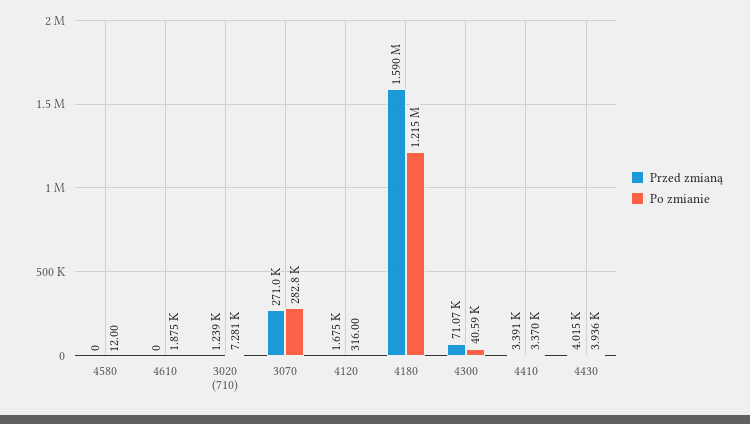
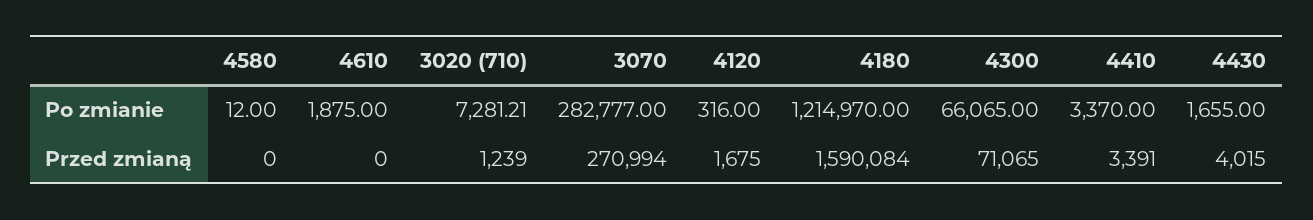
Po zmianie, 4300: 40590 -> 66065
Po zmianie, 4430: 3936 -> 1655

